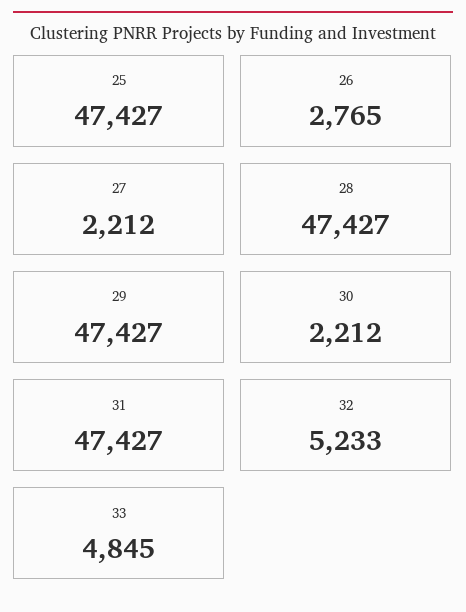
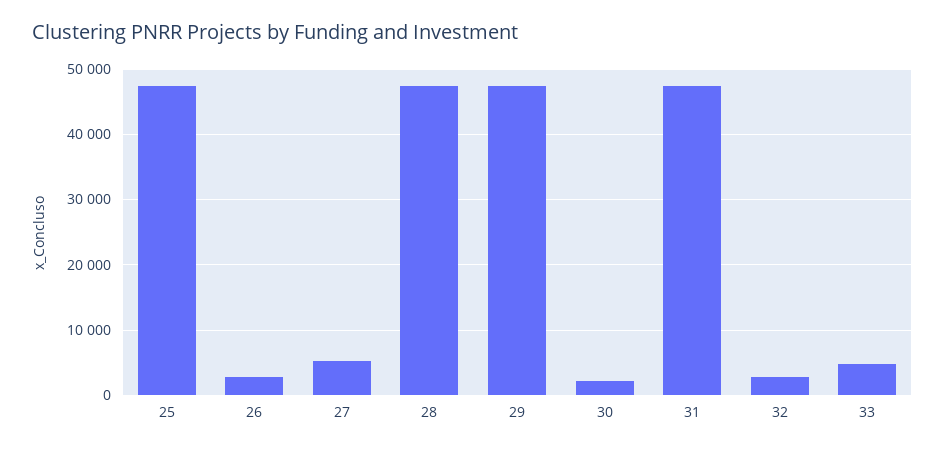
27: 2212 -> 5000
32: 5233 -> 3000

